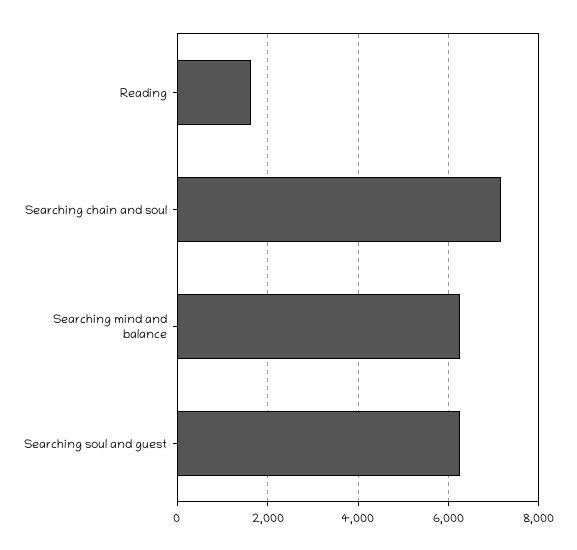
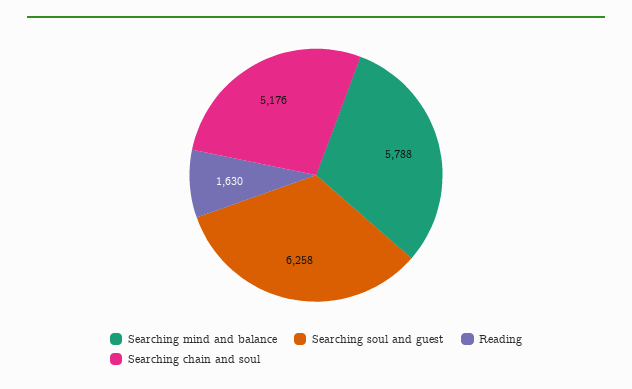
Searching chain and soul: 7200 -> 5176
Searching mind and balance: 6200 -> 5788

